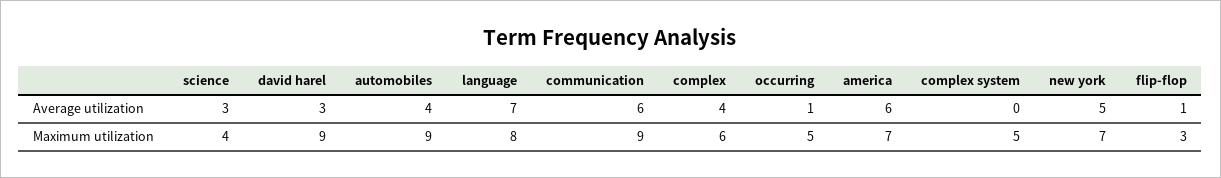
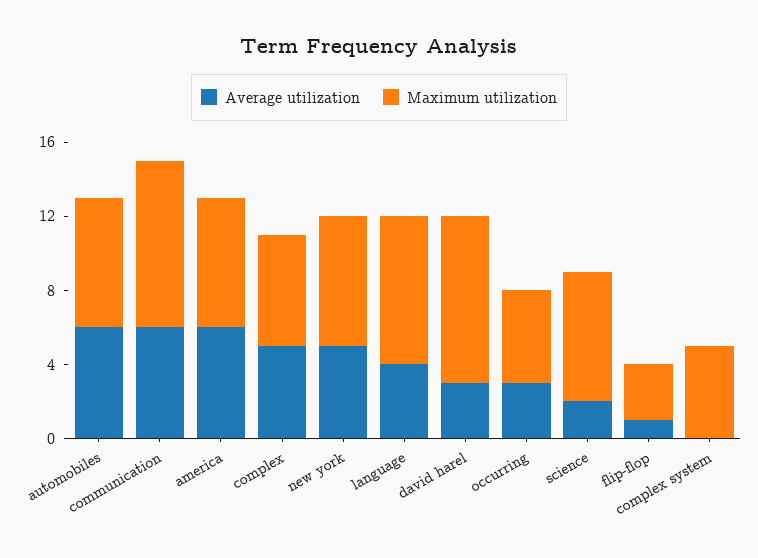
Average utilization, science: 3 -> 2
Average utilization, automobiles: 4 -> 6
Average utilization, language: 7 -> 4
Average utilization, complex: 4 -> 5
Average utilization, occurring: 1 -> 3
Maximum utilization, science: 4 -> 7
Maximum utilization, automobiles: 9 -> 7

